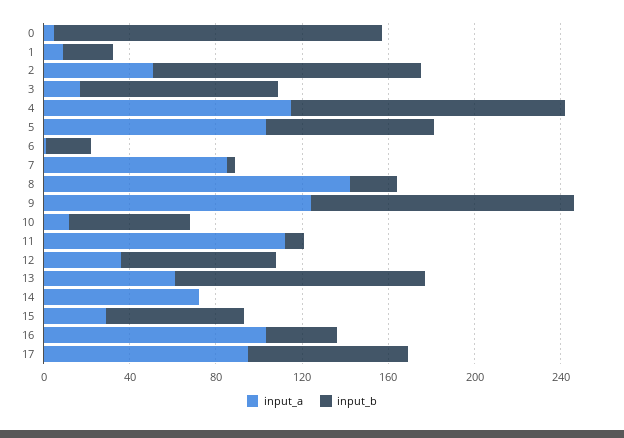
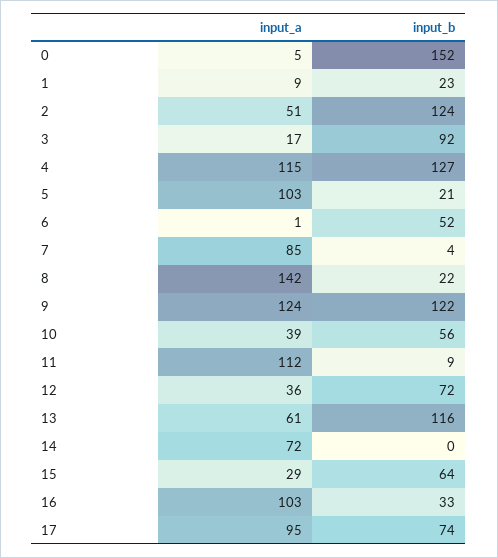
input_b, 5: 80 -> 21
input_b, 6: 20 -> 52
input_a, 10: 10 -> 39

